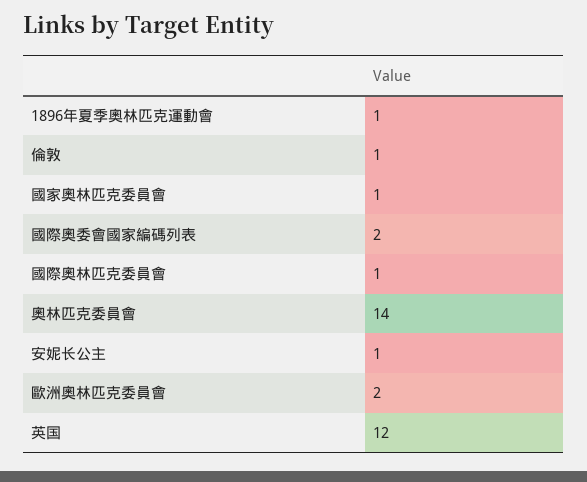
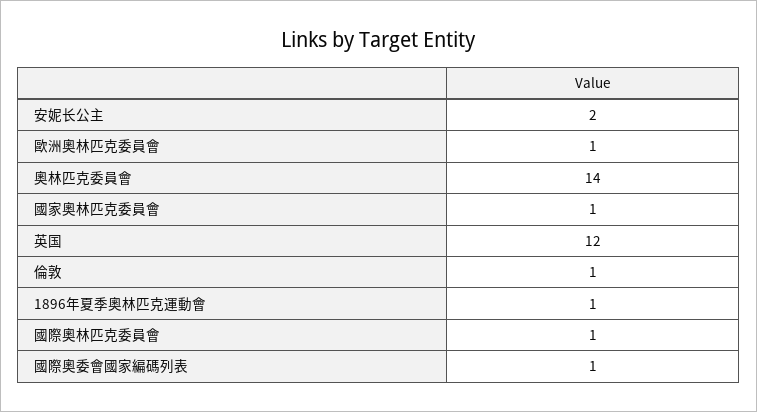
國際奧委會國家編碼列表: 2 -> 1
安妮长公主: 1 -> 2
歐洲奧林匹克委員會: 2 -> 1

